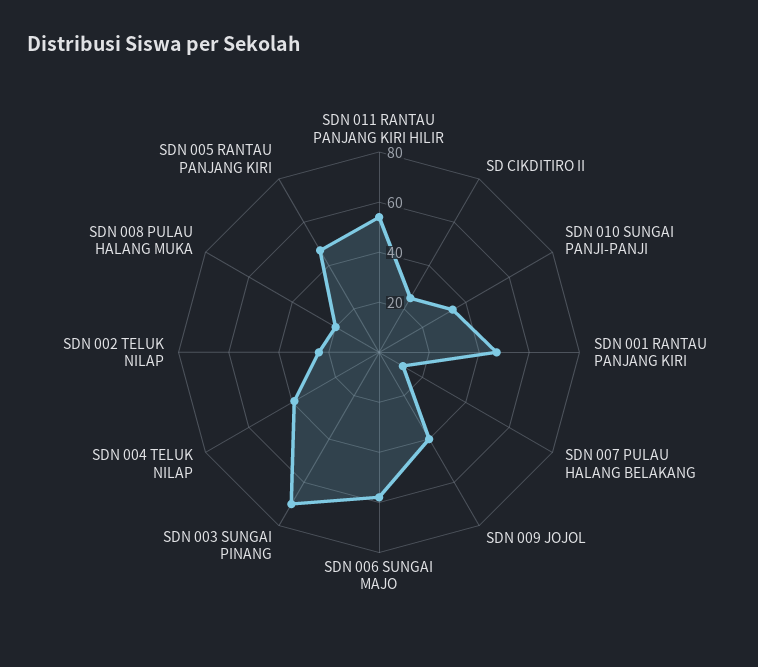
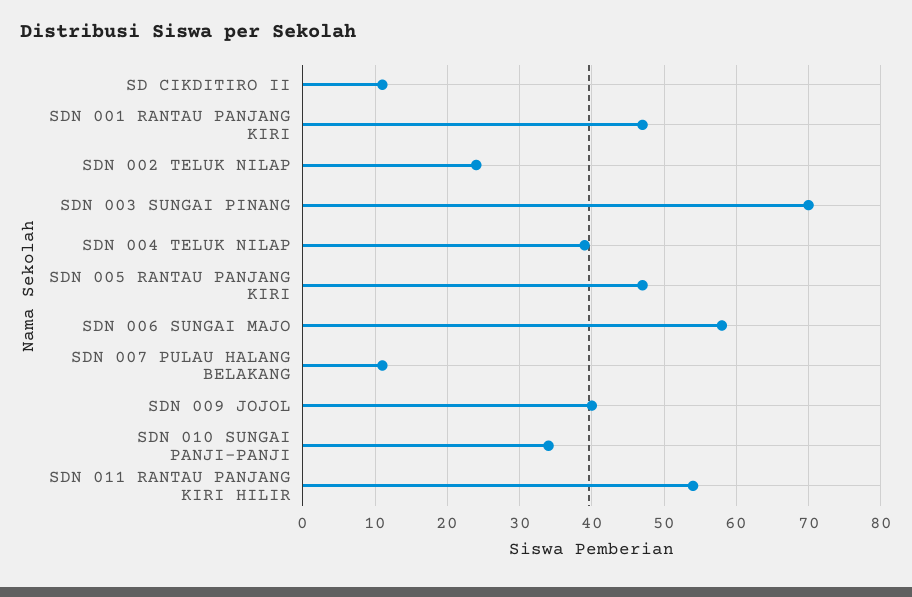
SD CIKDITIRO II: 25 -> 11
SDN 008 PULAU HALANG MUKA: 20 -> none

